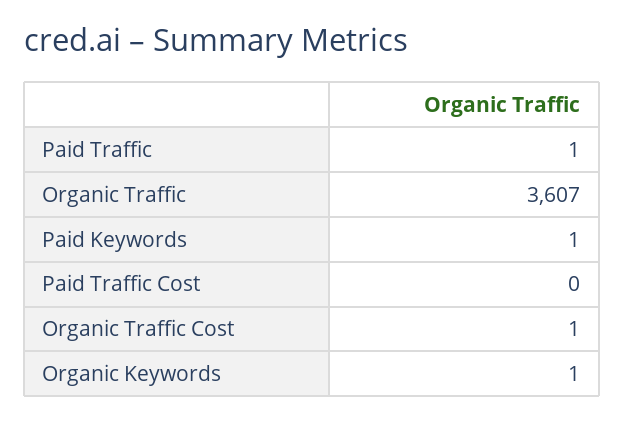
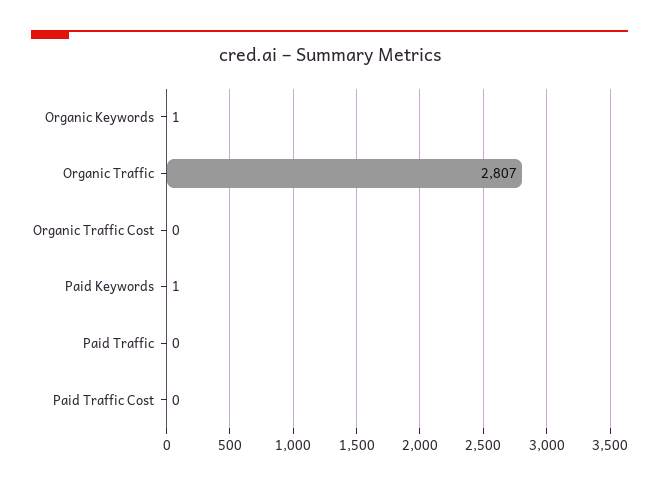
Paid Traffic: 1 -> 0
Organic Traffic: 3607 -> 2807
Organic Traffic Cost: 1 -> 0

